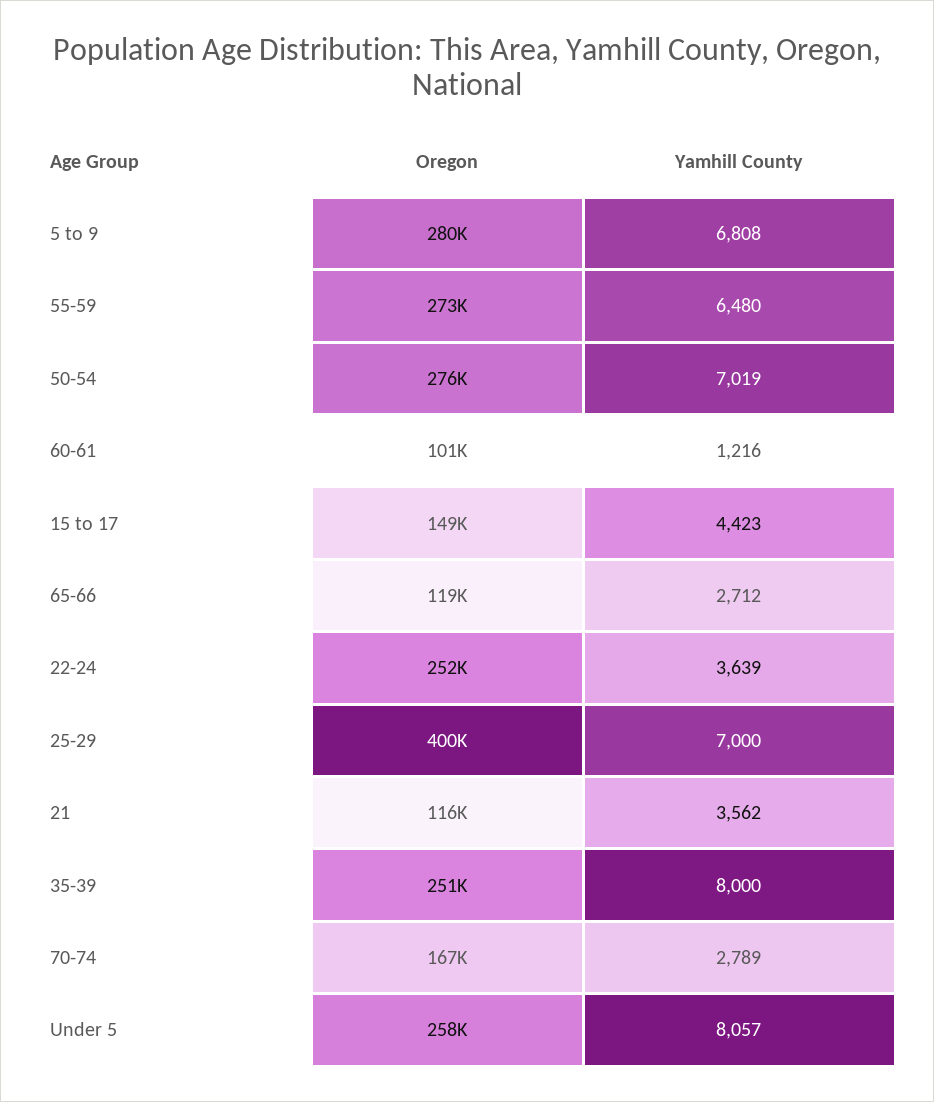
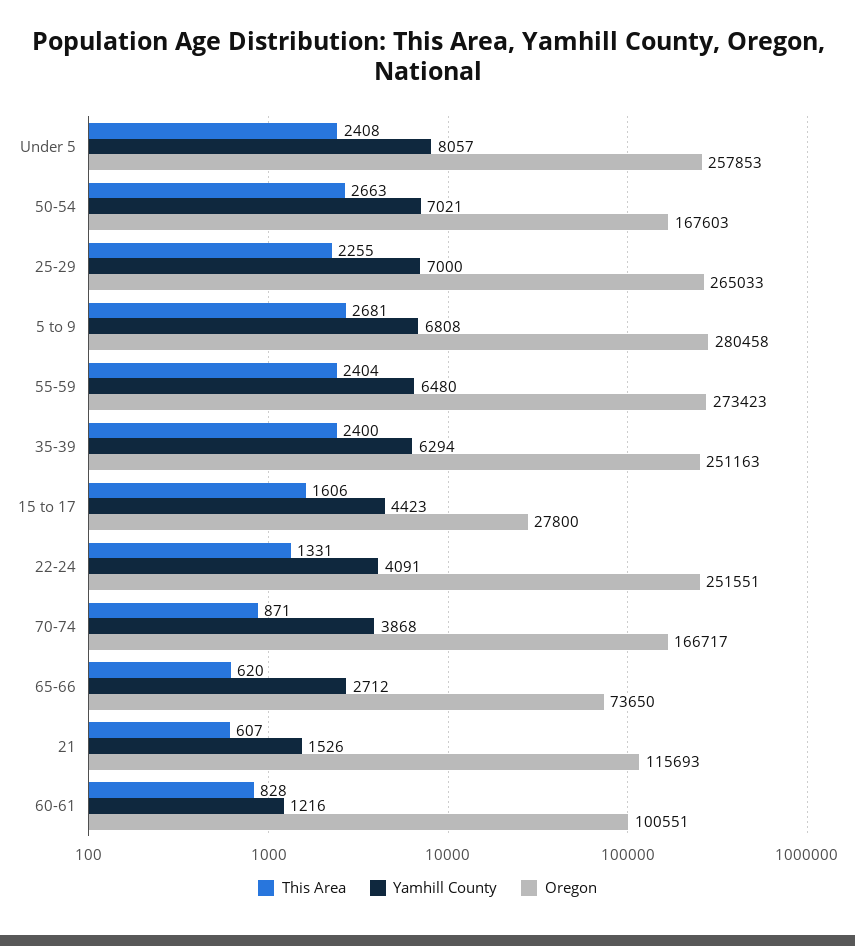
Oregon, 50-54: 276000 -> 167603
Yamhill County, 50-54: 7019 -> 7021
Oregon, 15 to 17: 149000 -> 27800
Oregon, 65-66: 119000 -> 73650
Yamhill County, 22-24: 3639 -> 4091
Oregon, 25-29: 400000 -> 265033
Yamhill County, 21: 3562 -> 1526
Yamhill County, 35-39: 8000 -> 6294
Yamhill County, 70-74: 2789 -> 3868
This Area, Under 5: none -> 2408
This Area, 50-54: none -> 2663
This Area, 25-29: none -> 2255
This Area, 5 to 9: none -> 2681
This Area, 55-59: none -> 2404
This Area, 35-39: none -> 2400
This Area, 15 to 17: none -> 1606
This Area, 22-24: none -> 1331
This Area, 70-74: none -> 871
This Area, 65-66: none -> 620
This Area, 21: none -> 607
This Area, 60-61: none -> 828

